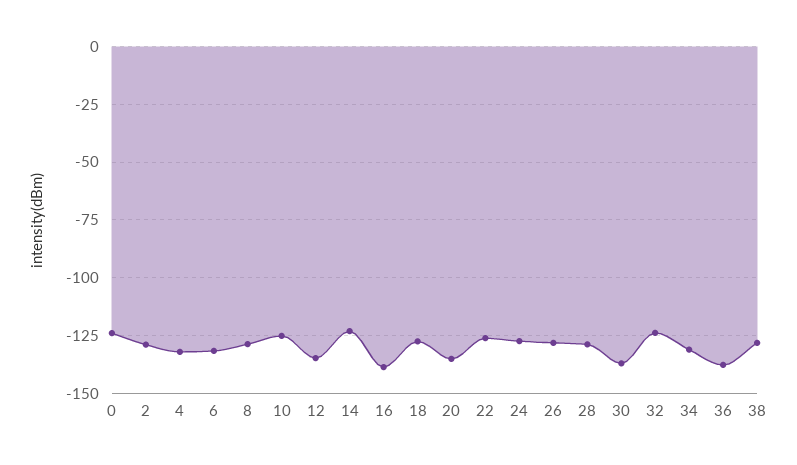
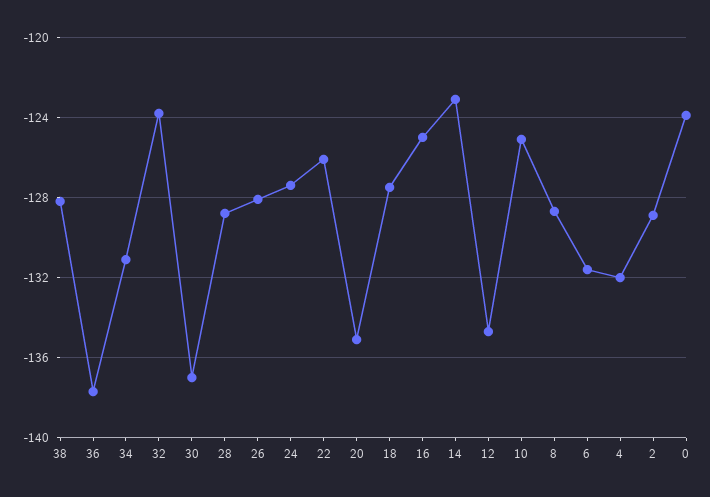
16: -140 -> -125

